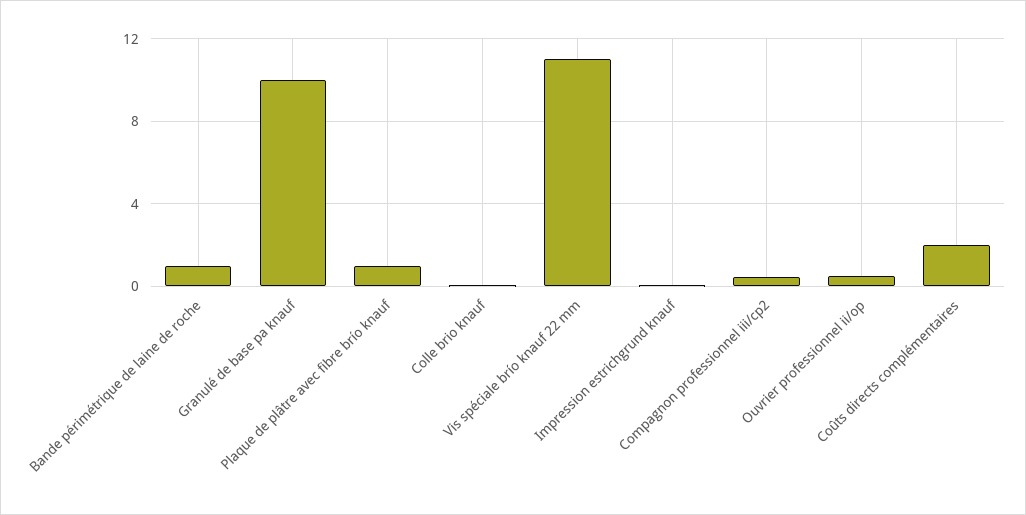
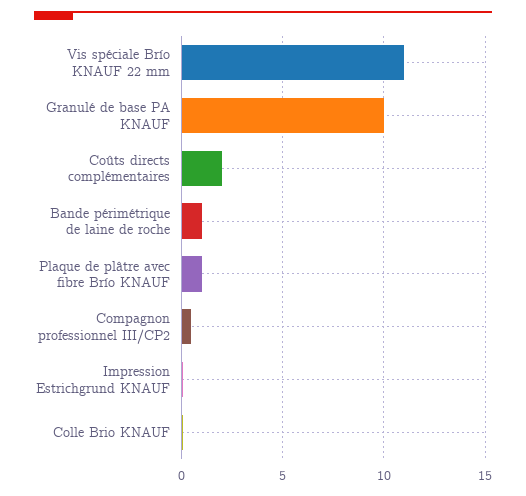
Ouvrier professionnel ii/op: 0.5 -> none

